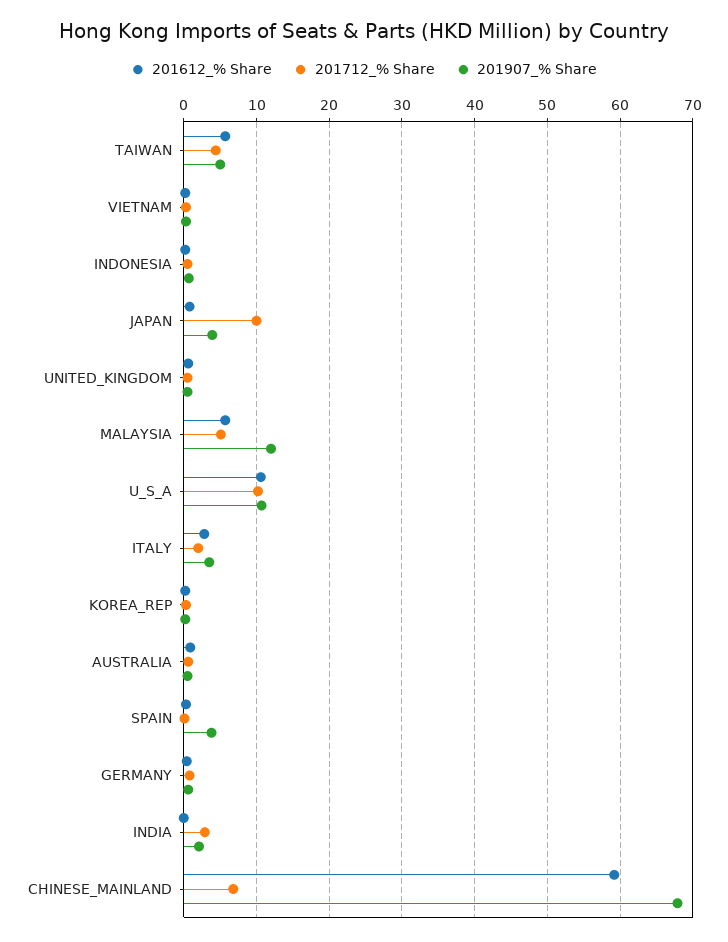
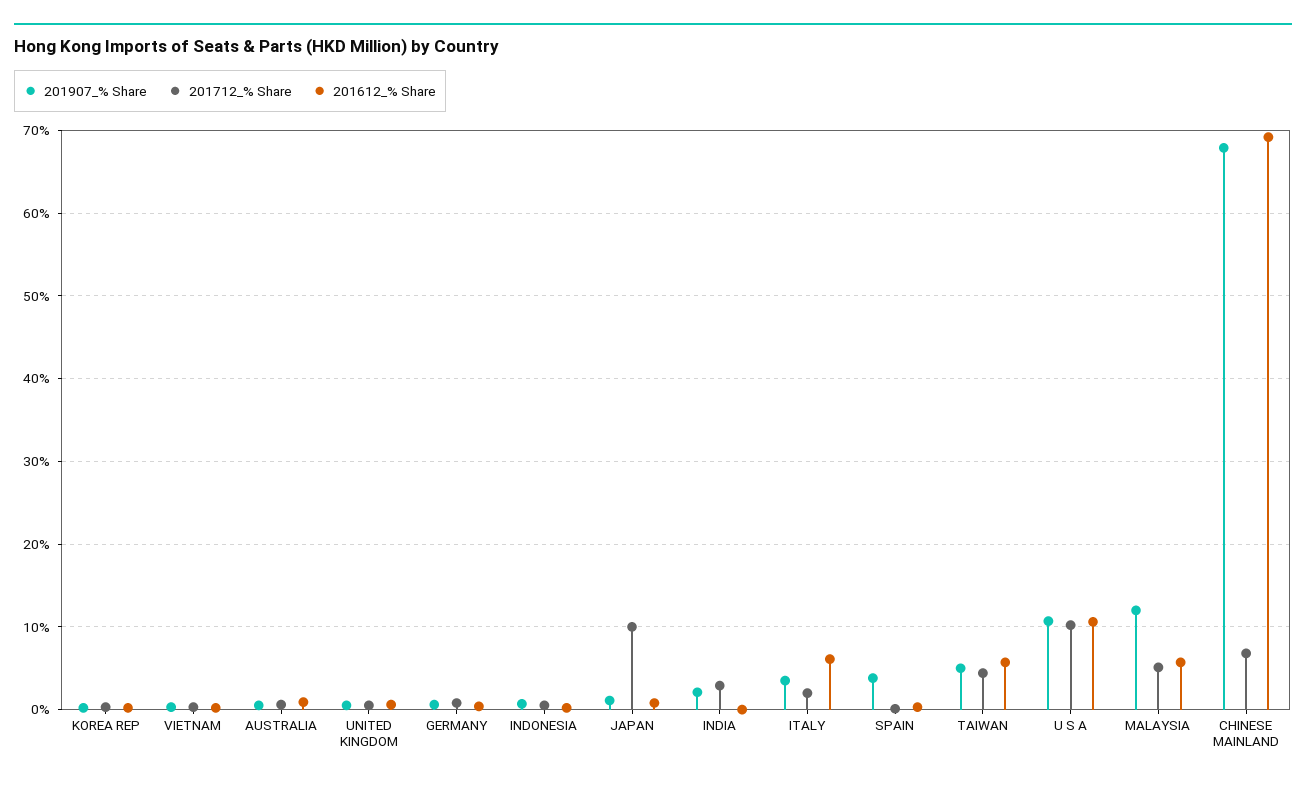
201907_% Share, JAPAN: 4 -> 1
201612_% Share, ITALY: 3 -> 6
201612_% Share, CHINESE_MAINLAND: 59 -> 69

